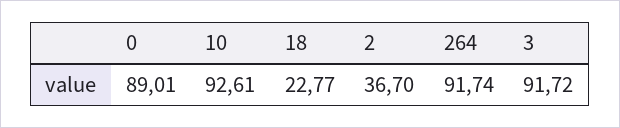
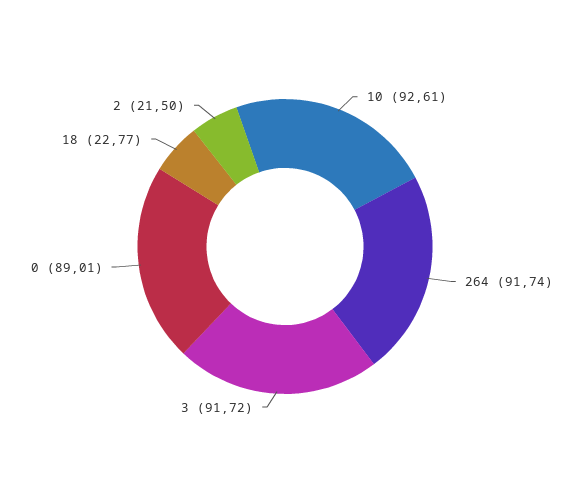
2: 36.7 -> 21.5

